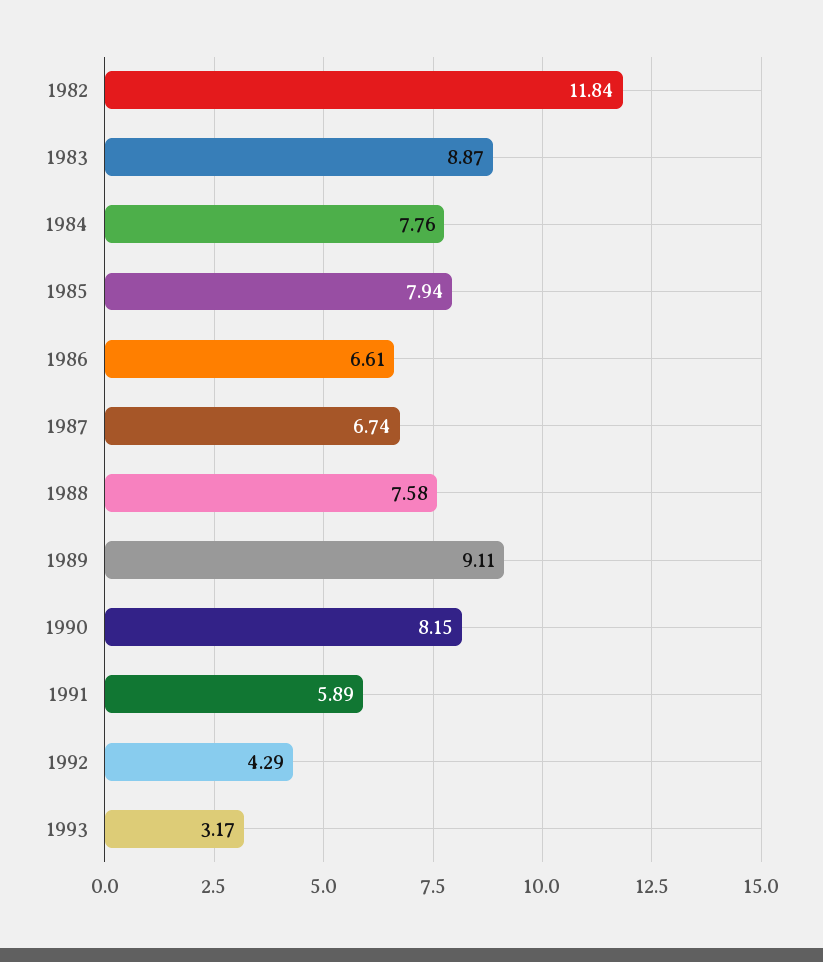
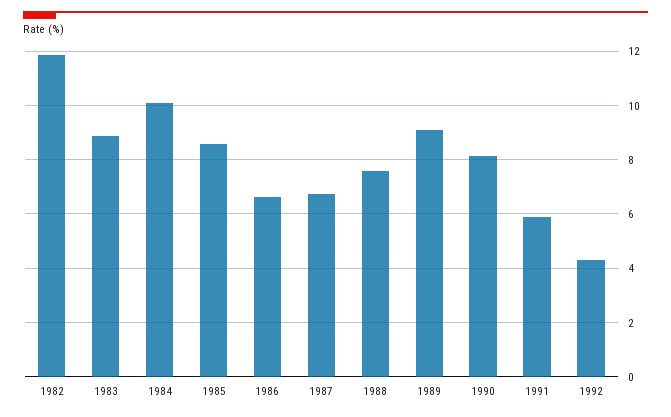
1984: 7.76 -> 10
1985: 7.94 -> 8.5
1993: 3.17 -> none

